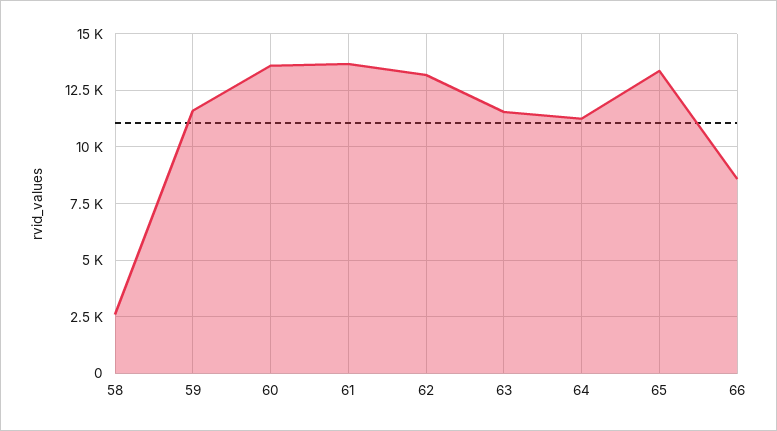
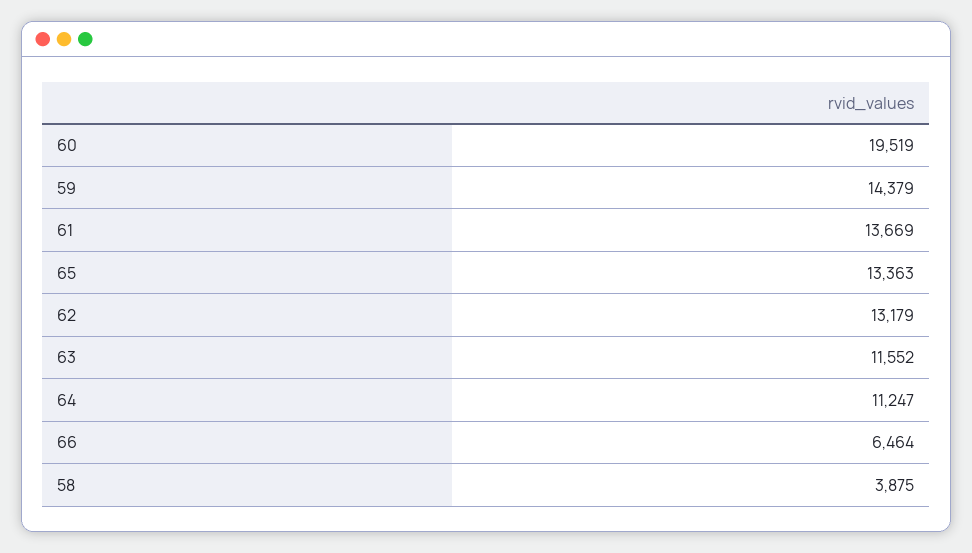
58: 2500 -> 3875
59: 11500 -> 14379
60: 13500 -> 19519
66: 8500 -> 6464

